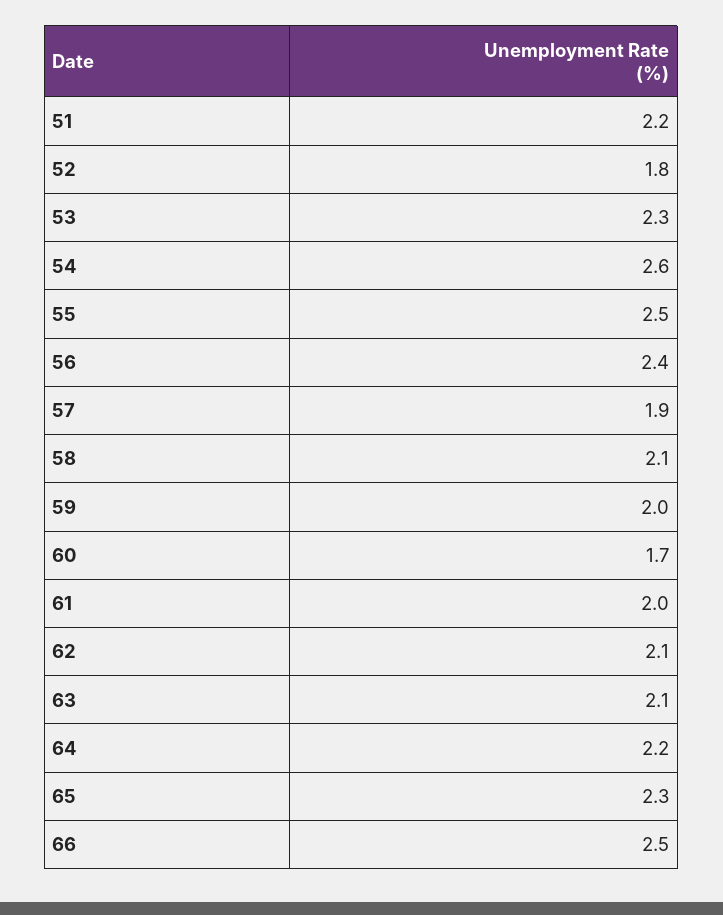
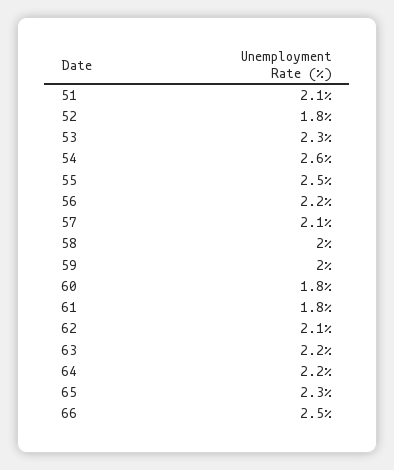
51: 2.2 -> 2.1
56: 2.4 -> 2.2
57: 1.9 -> 2.1
58: 2.1 -> 2
60: 1.7 -> 1.8
61: 2 -> 1.8
63: 2.1 -> 2.2

